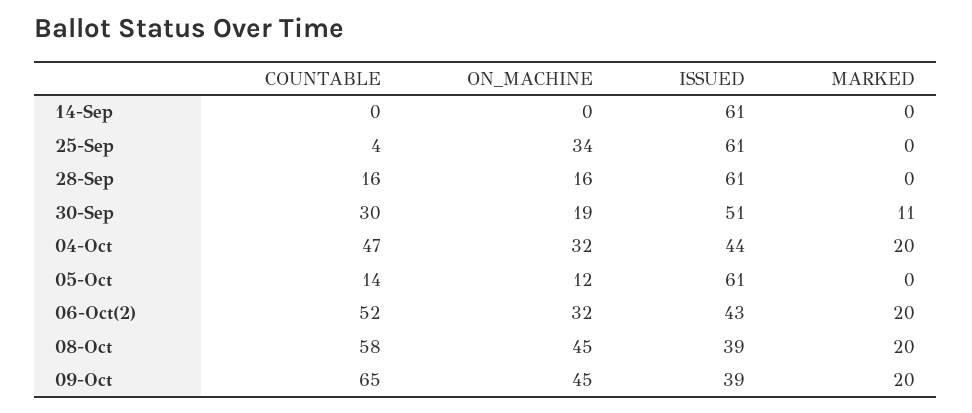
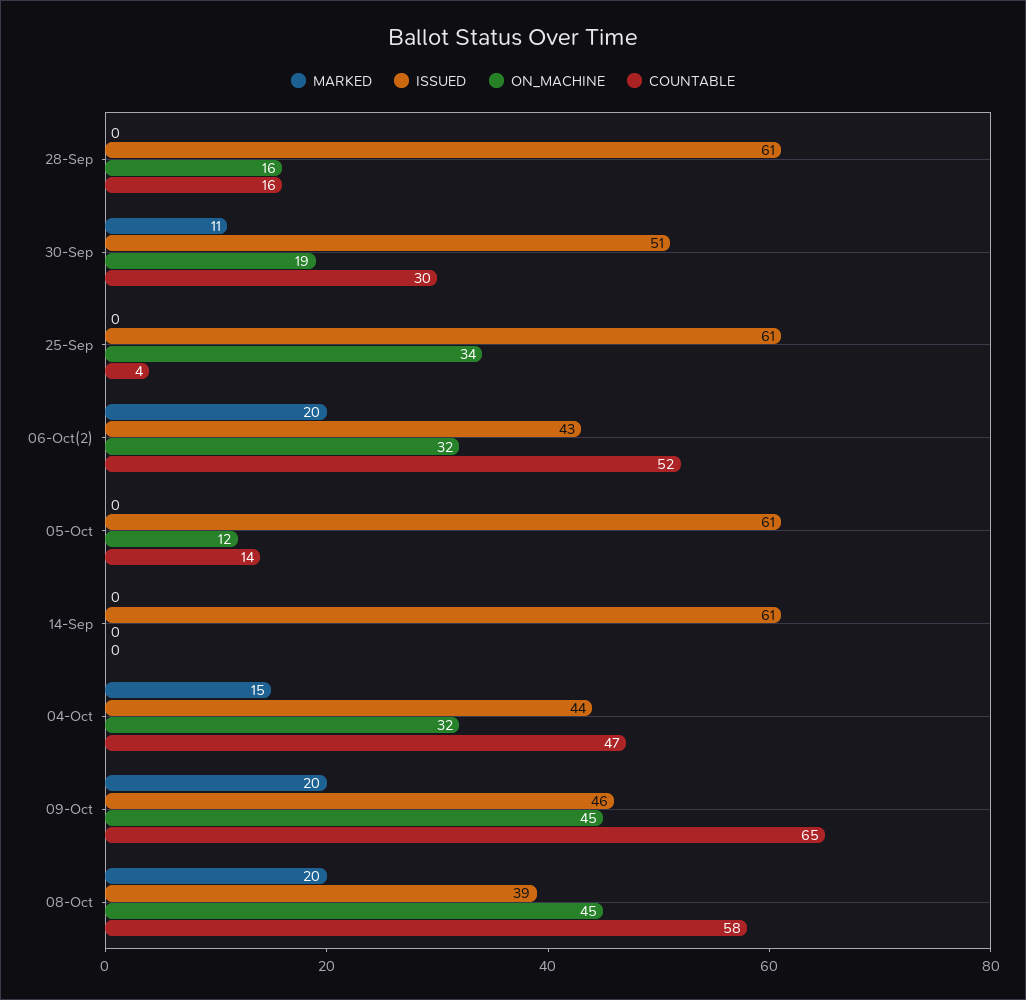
MARKED, 04-Oct: 20 -> 15
ISSUED, 09-Oct: 39 -> 46

